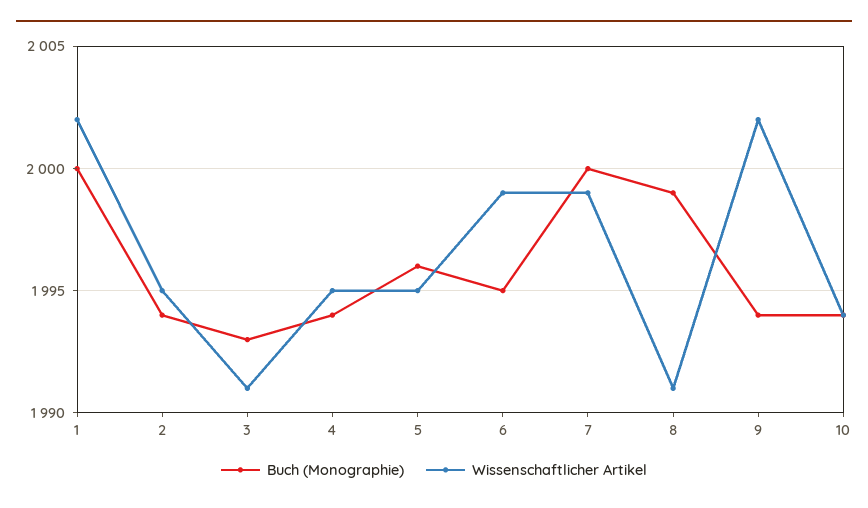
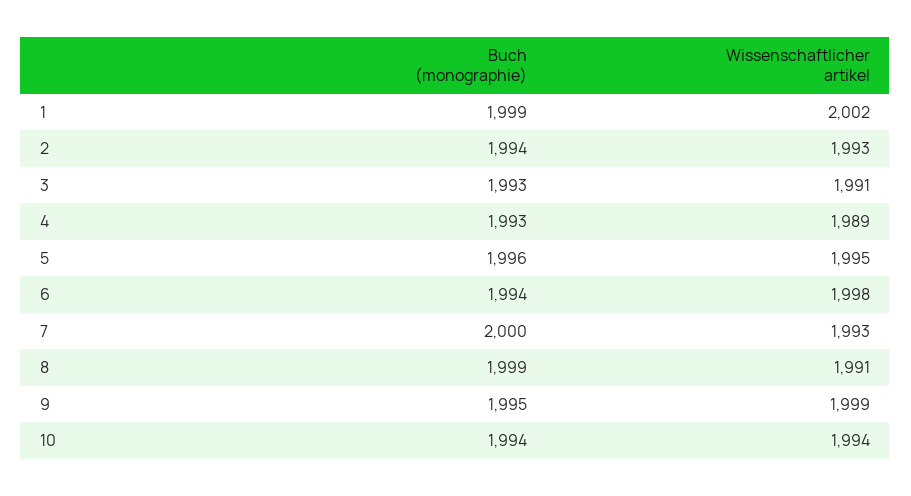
Buch (Monographie), 1: 2000 -> 1999
Wissenschaftlicher Artikel, 2: 1995 -> 1993
Buch (Monographie), 4: 1994 -> 1993
Wissenschaftlicher Artikel, 4: 1995 -> 1989
Buch (Monographie), 6: 1995 -> 1994
Wissenschaftlicher Artikel, 6: 1999 -> 1998
Wissenschaftlicher Artikel, 7: 1999 -> 1993
Buch (Monographie), 9: 1994 -> 1995
Wissenschaftlicher Artikel, 9: 2002 -> 1999

